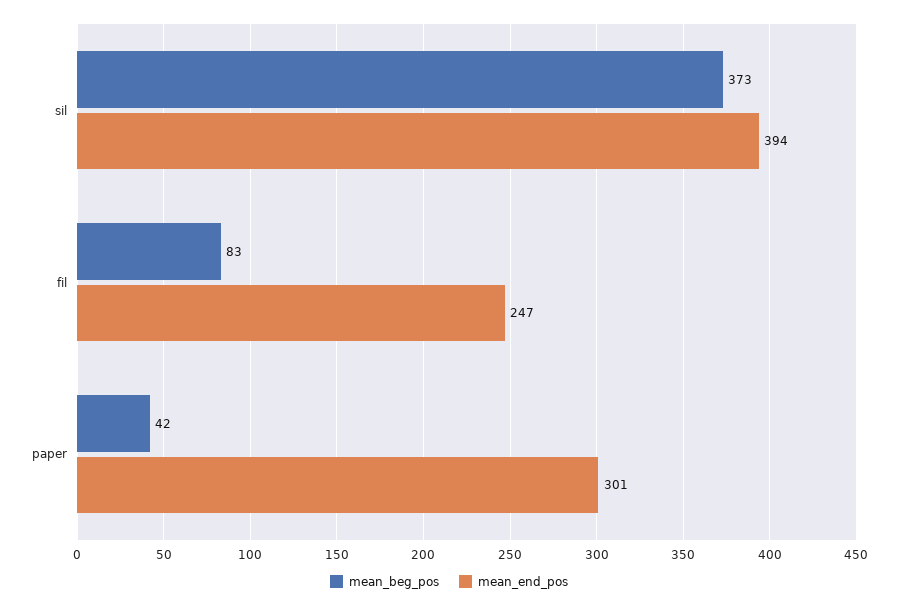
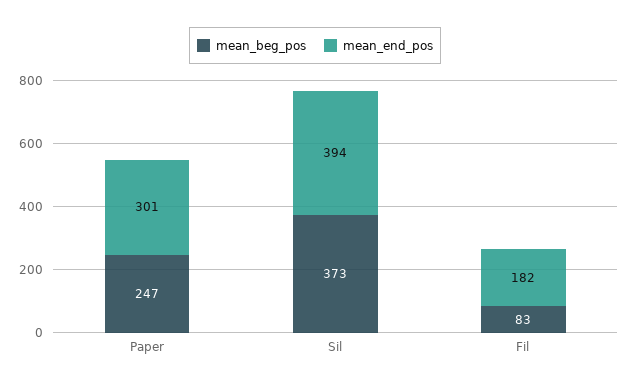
mean_end_pos, fil: 247 -> 182
mean_beg_pos, paper: 42 -> 247

